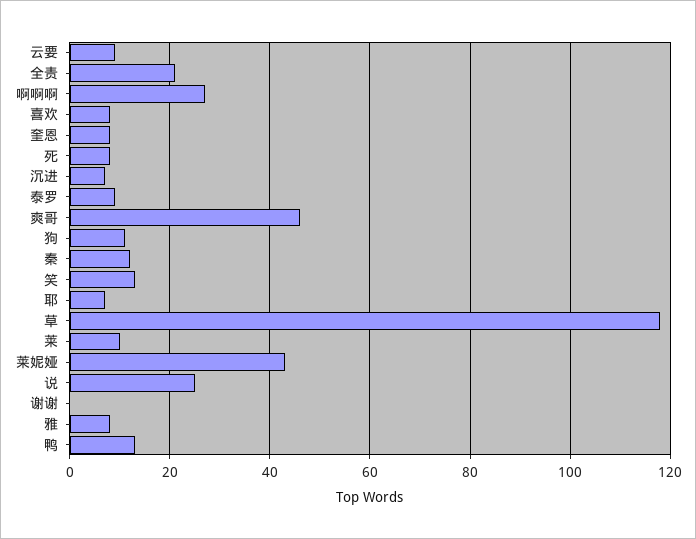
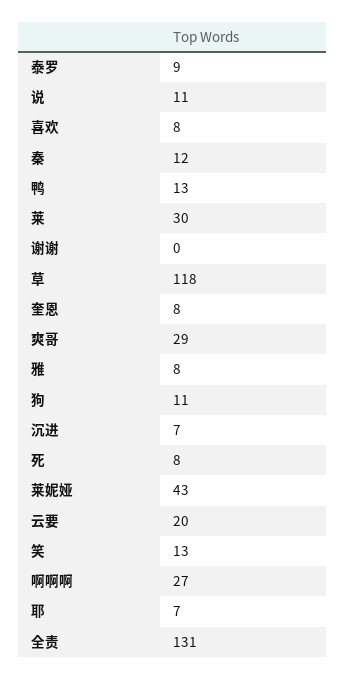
云要: 10 -> 20
全责: 20 -> 131
爽哥: 45 -> 29
莱: 10 -> 30
说: 25 -> 11

